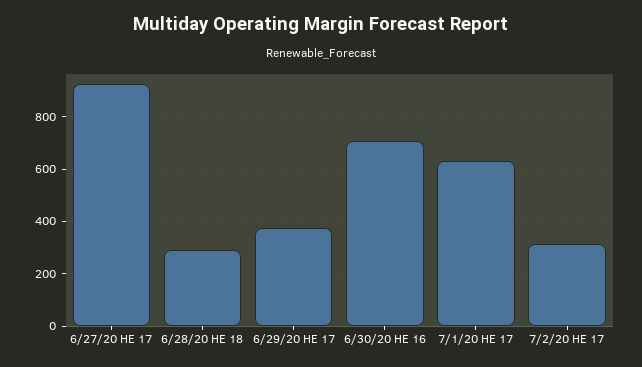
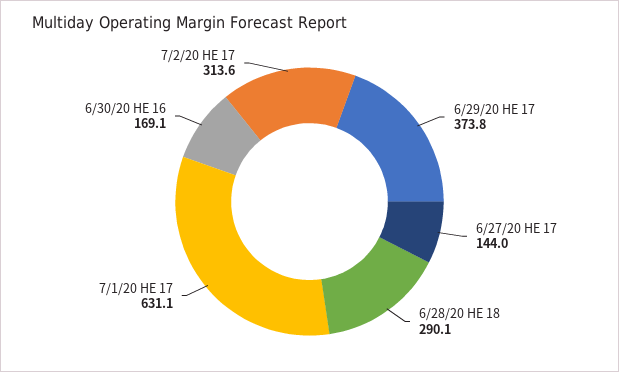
6/27/20 HE 17: 925 -> 144
6/30/20 HE 16: 700 -> 169.1

